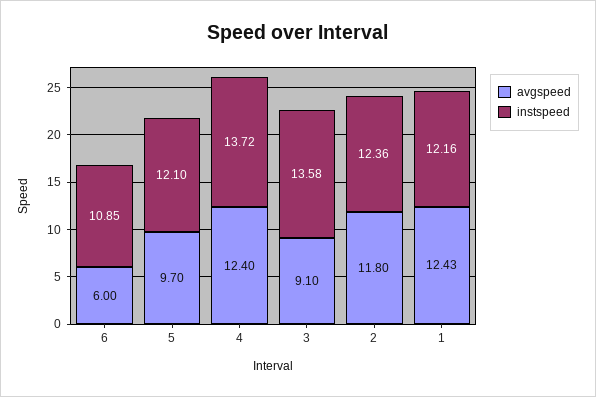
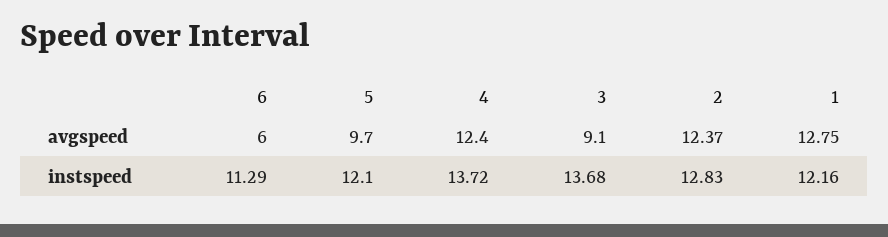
instspeed, 6: 10.85 -> 11.29
instspeed, 3: 13.58 -> 13.68
avgspeed, 2: 11.8 -> 12.37
instspeed, 2: 12.36 -> 12.83
avgspeed, 1: 12.43 -> 12.75

